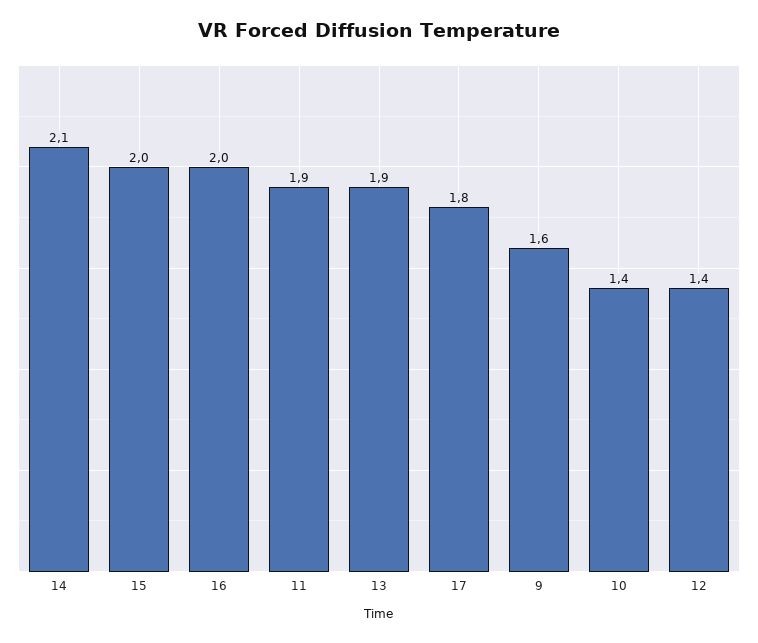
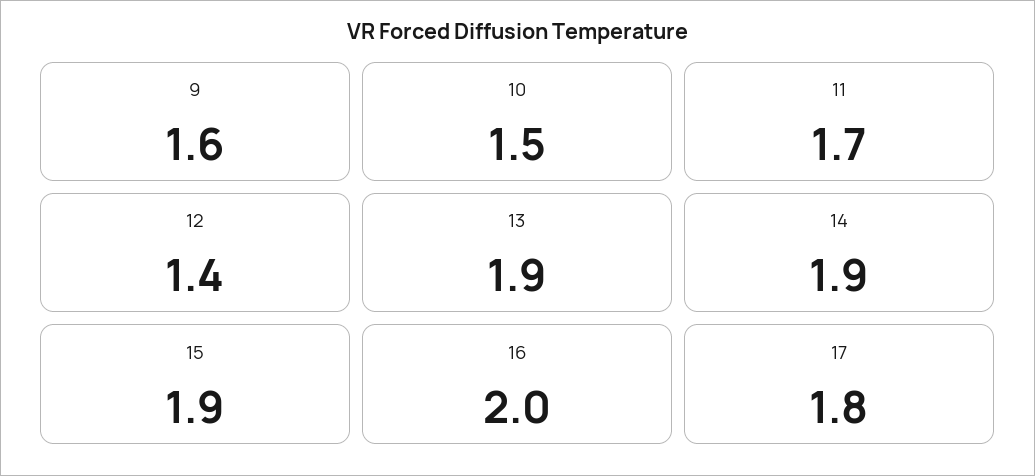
14: 2.1 -> 1.9
15: 2 -> 1.9
11: 1.9 -> 1.7
10: 1.4 -> 1.5

